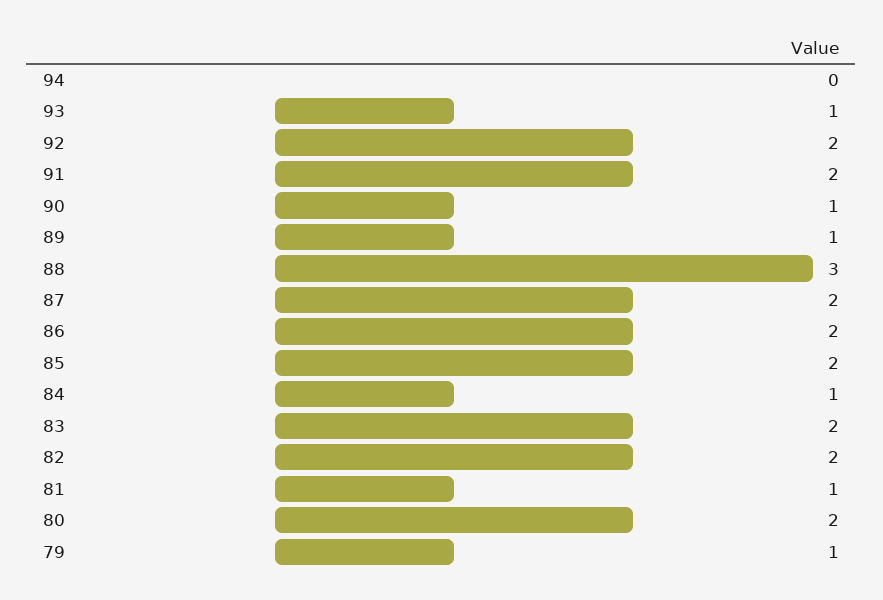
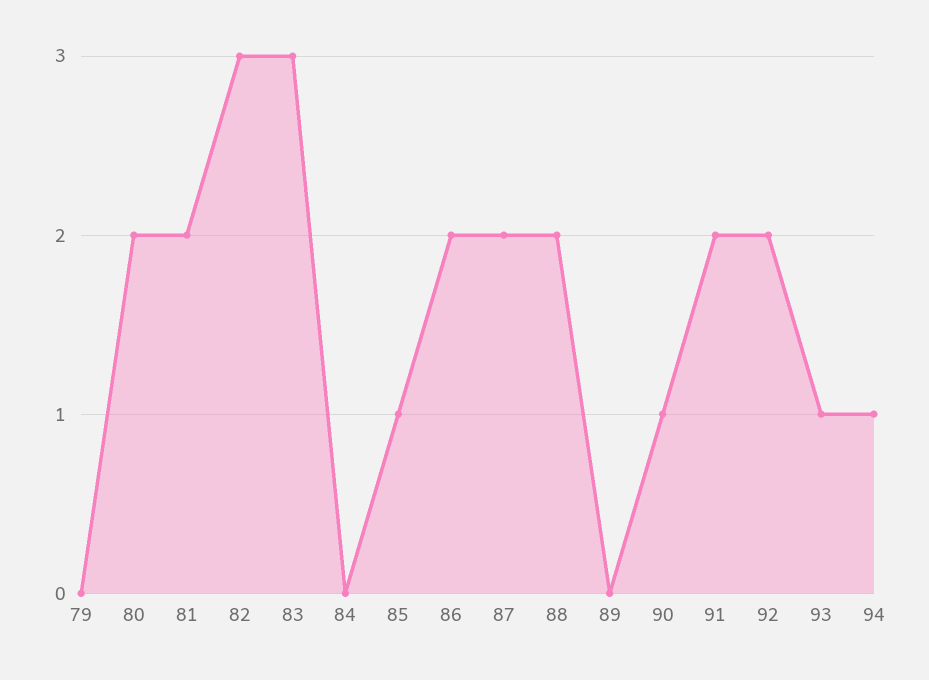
94: 0 -> 1
89: 1 -> 0
88: 3 -> 2
85: 2 -> 1
84: 1 -> 0
83: 2 -> 3
82: 2 -> 3
81: 1 -> 2
79: 1 -> 0

